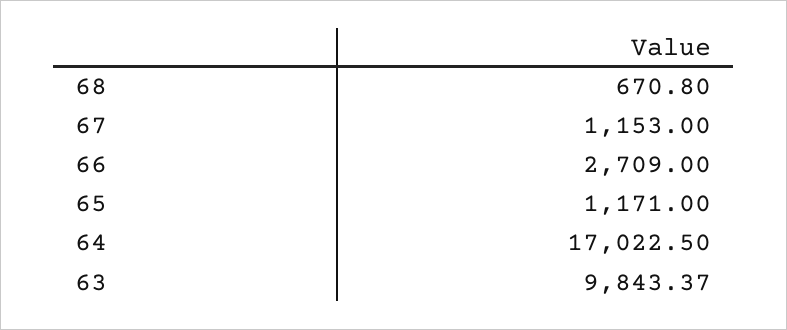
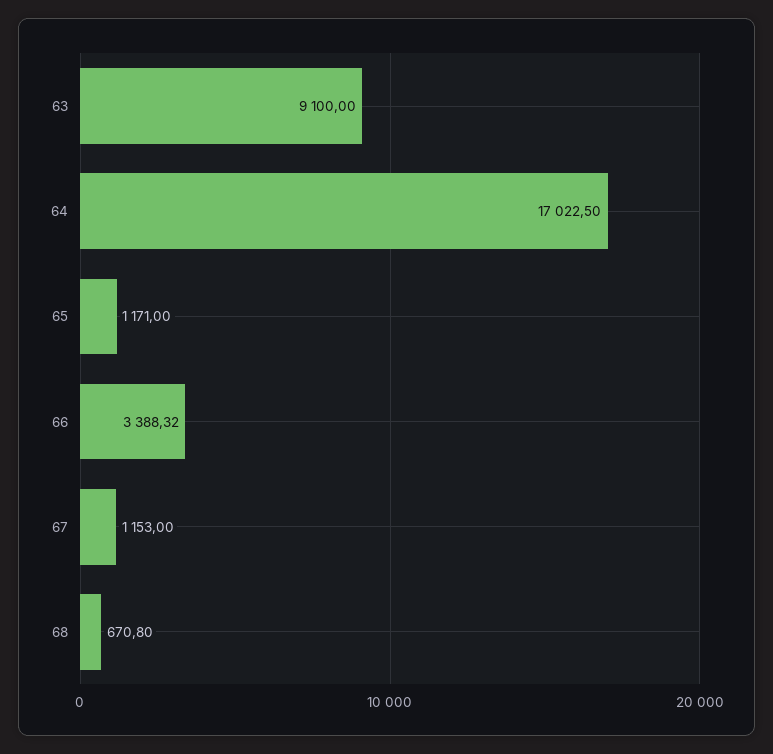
66: 2709 -> 3388.32
63: 9843.37 -> 9100

